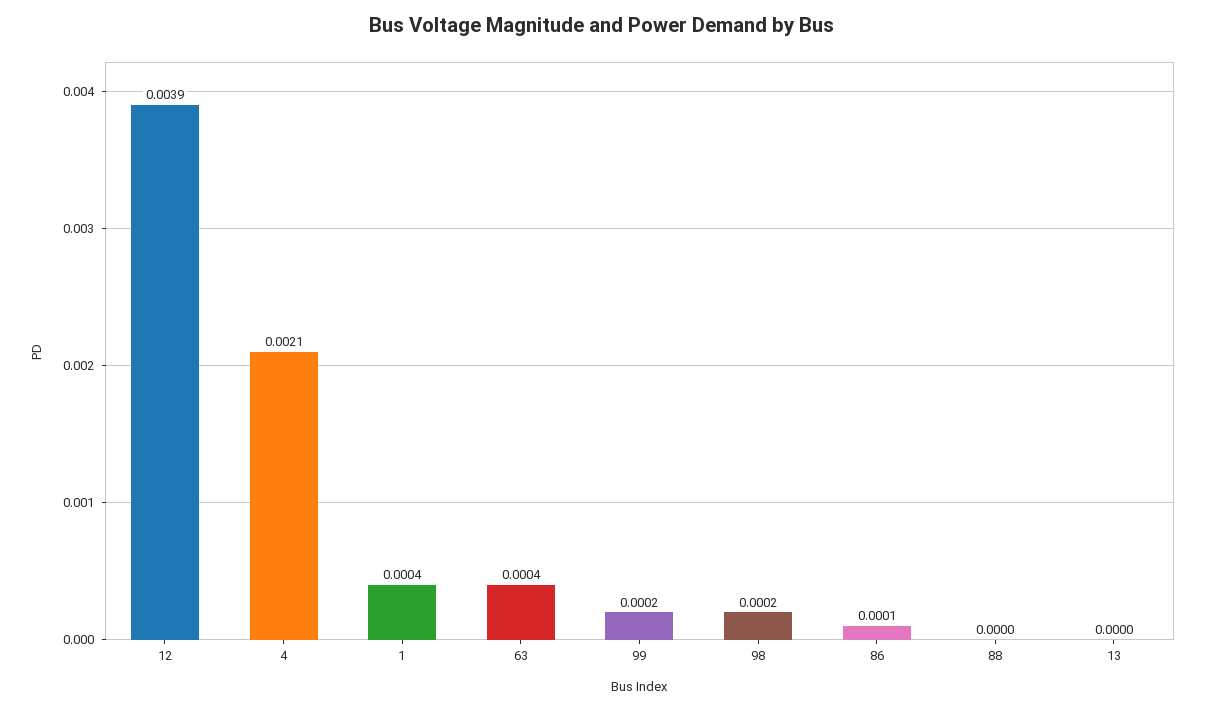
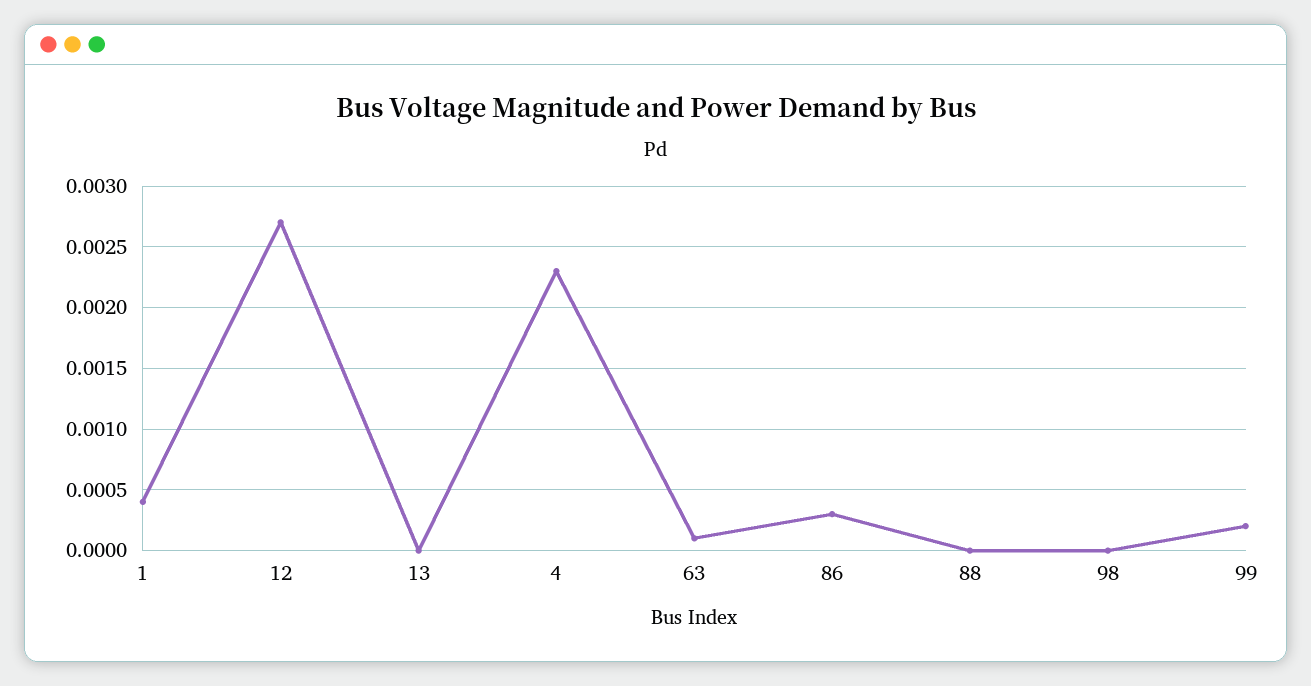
12: 0.0039 -> 0.0027
4: 0.0021 -> 0.0023
63: 0.0004 -> 0.0001
98: 0.0002 -> 0
86: 0.0001 -> 0.0003

